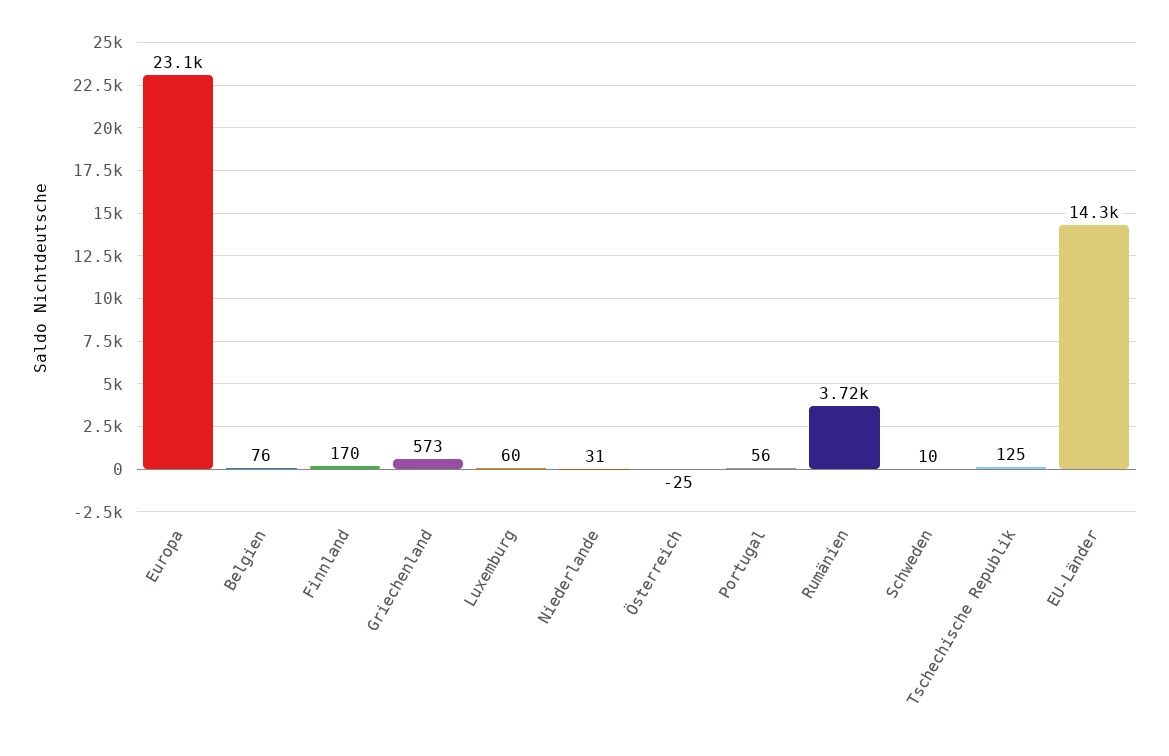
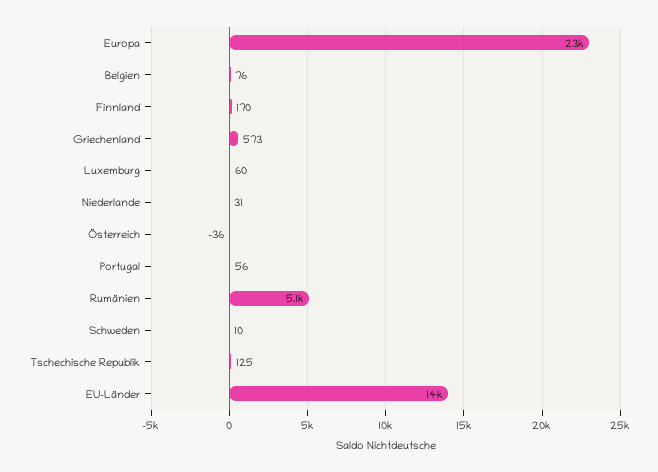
Österreich: -25 -> -36
Rumänien: 3720 -> 5100

